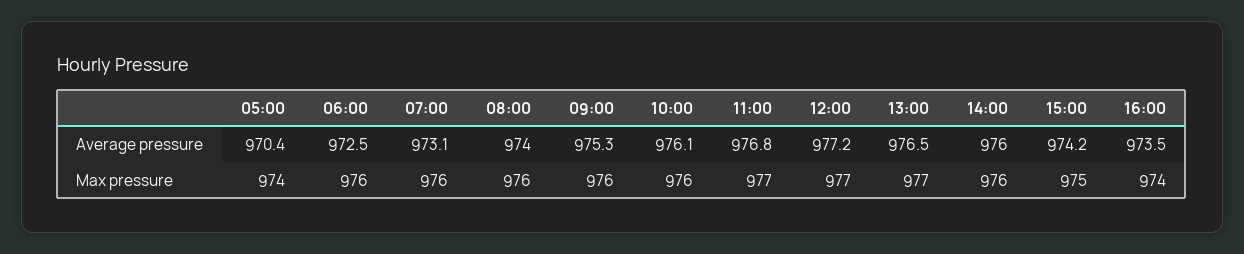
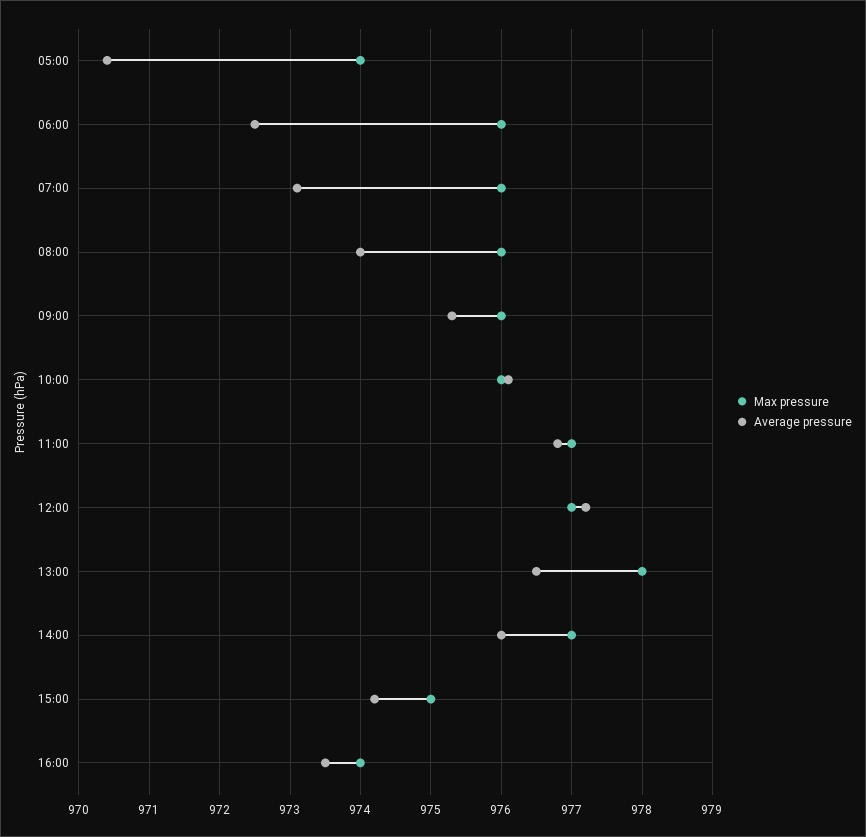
Max pressure, 13:00: 977 -> 978
Max pressure, 14:00: 976 -> 977

